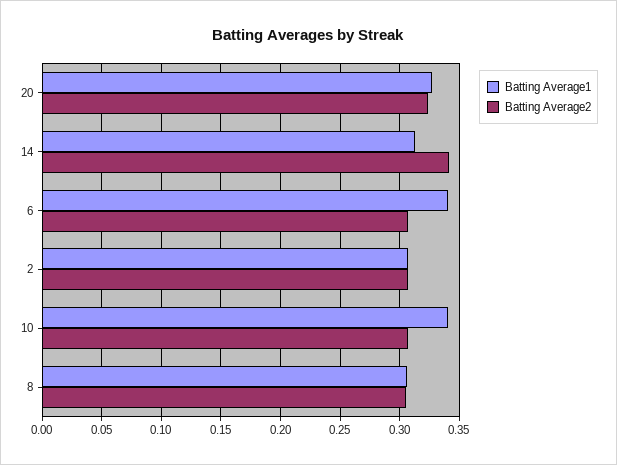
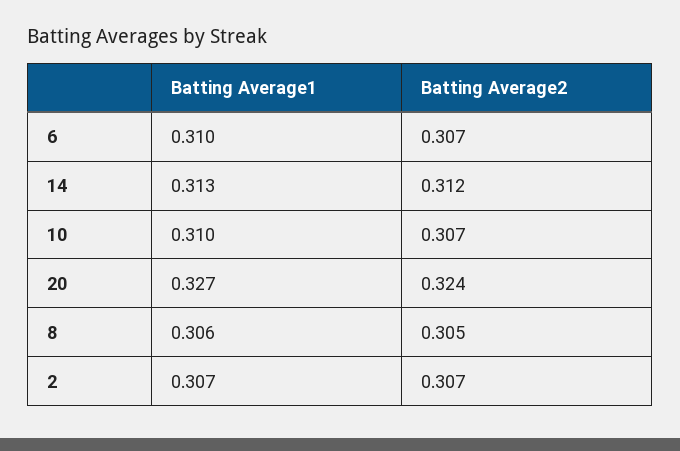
Batting Average2, 14: 0.34 -> 0.312
Batting Average1, 6: 0.34 -> 0.31
Batting Average1, 10: 0.34 -> 0.31

